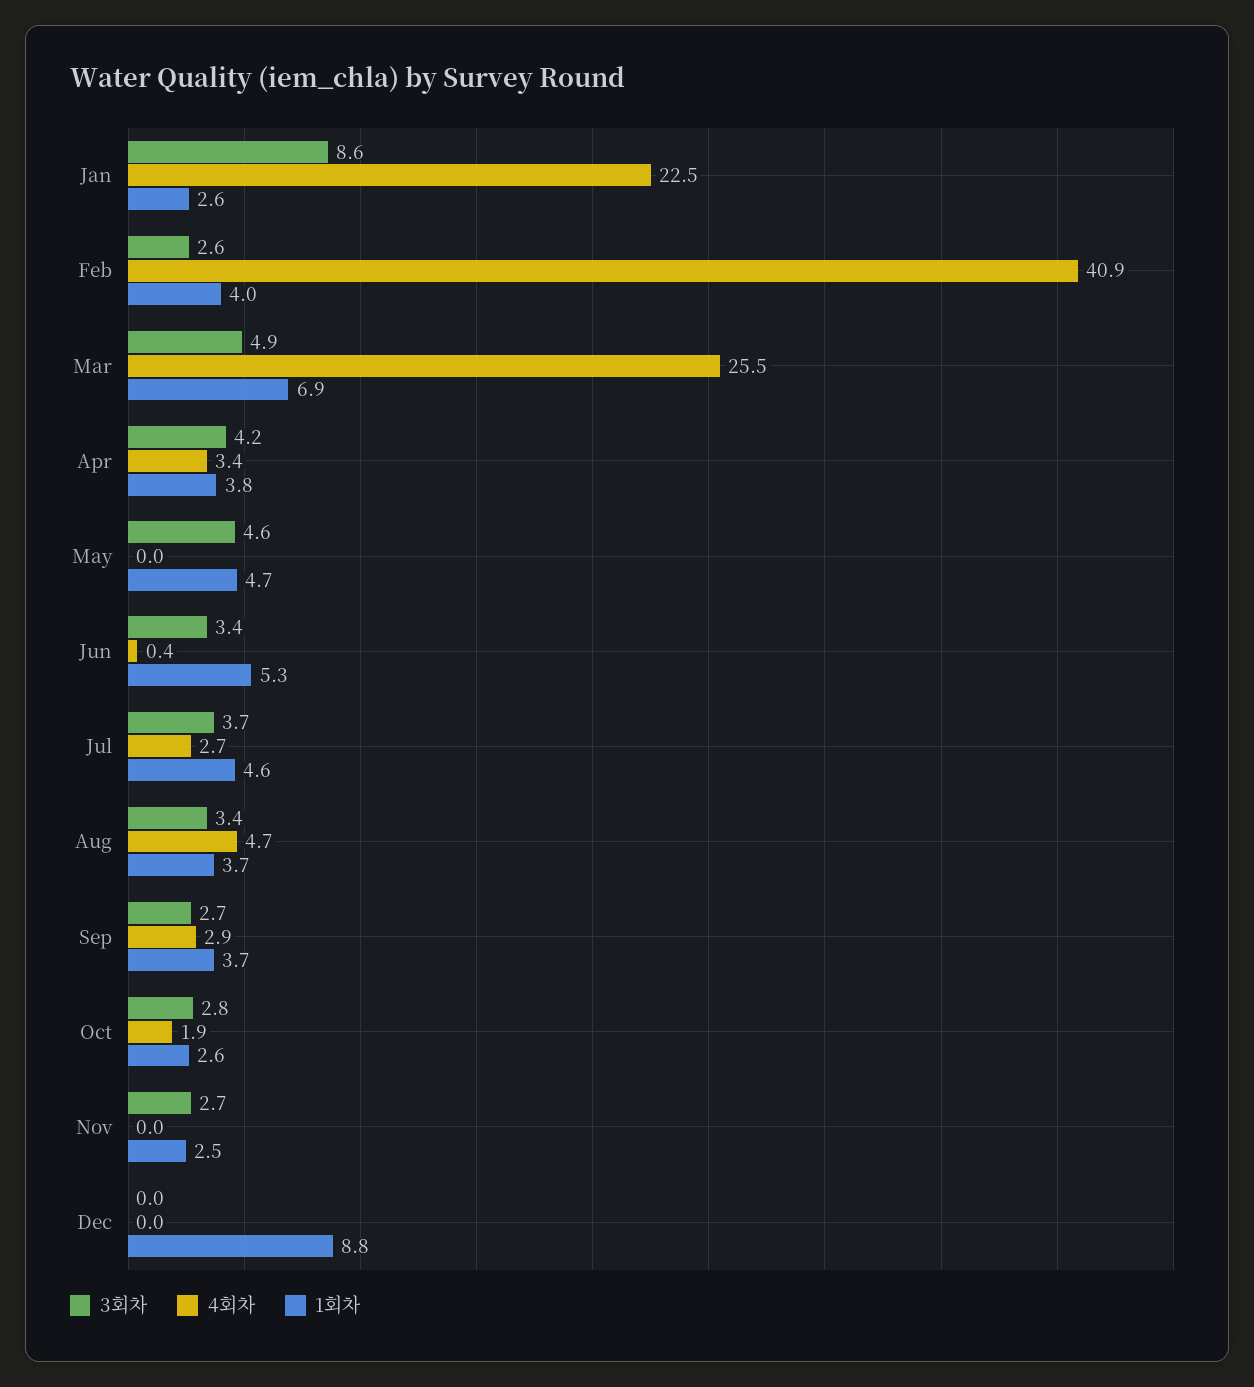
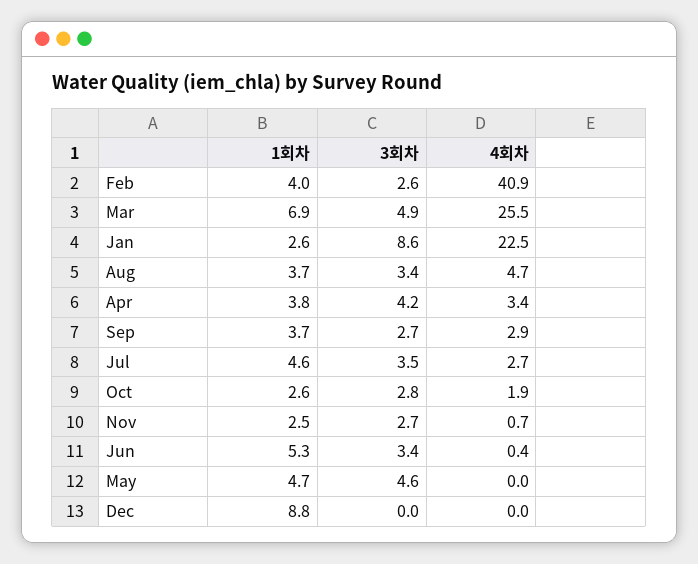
3회차, Jul: 3.7 -> 3.5
4회차, Nov: 0 -> 0.7

